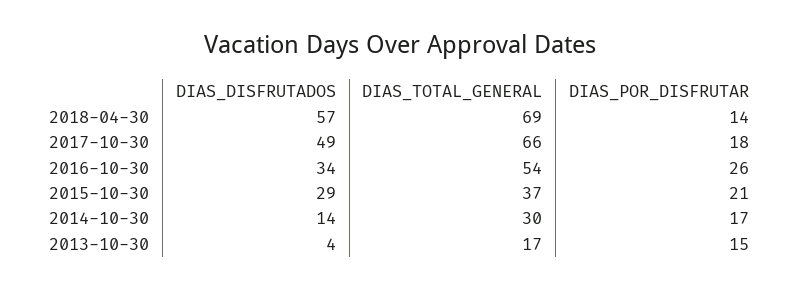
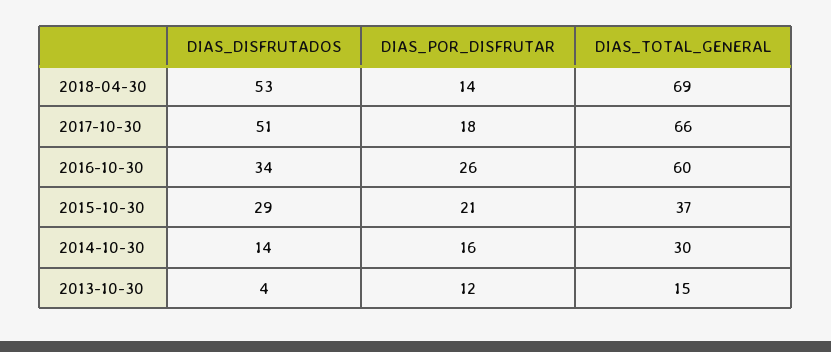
DIAS_DISFRUTADOS, 2018-04-30: 57 -> 53
DIAS_DISFRUTADOS, 2017-10-30: 49 -> 51
DIAS_TOTAL_GENERAL, 2016-10-30: 54 -> 60
DIAS_POR_DISFRUTAR, 2014-10-30: 17 -> 16
DIAS_TOTAL_GENERAL, 2013-10-30: 17 -> 15
DIAS_POR_DISFRUTAR, 2013-10-30: 15 -> 12

